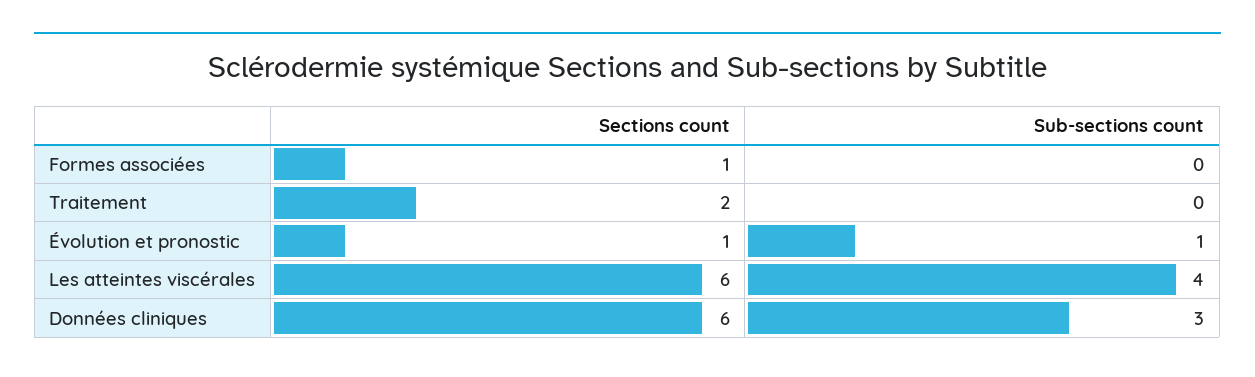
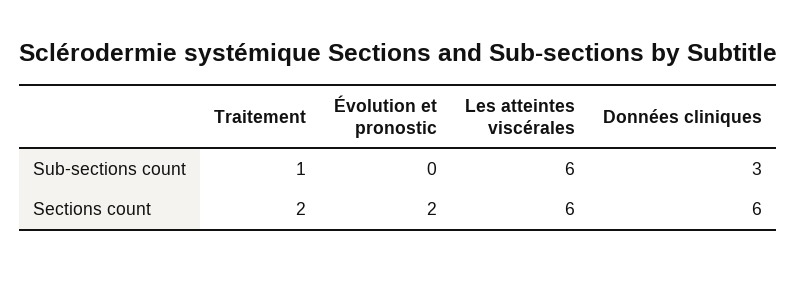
Sections count, Formes associées: 1 -> none
Sub-sections count, Formes associées: 0 -> none
Sub-sections count, Traitement: 0 -> 1
Sections count, Évolution et pronostic: 1 -> 2
Sub-sections count, Évolution et pronostic: 1 -> 0
Sub-sections count, Les atteintes viscérales: 4 -> 6

